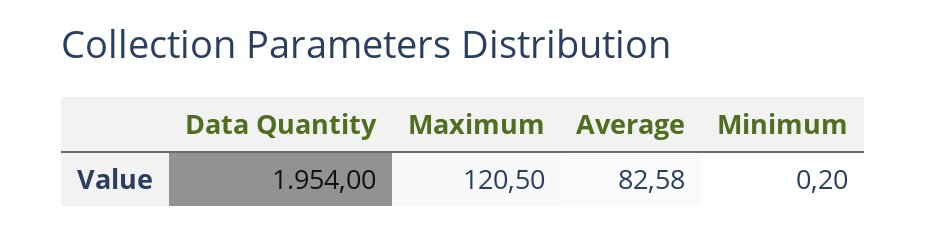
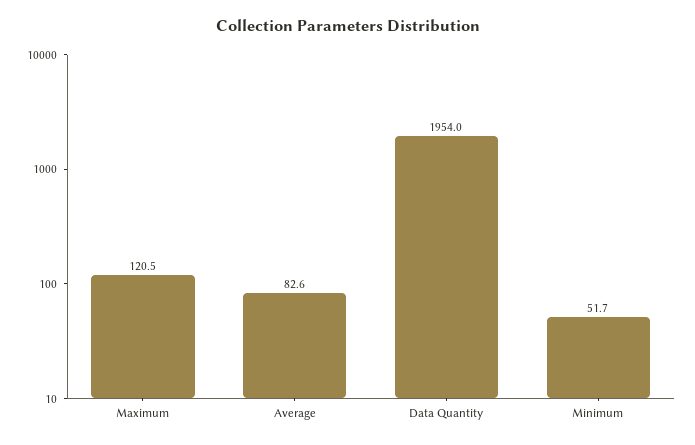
Minimum: 0.2 -> 51.7

